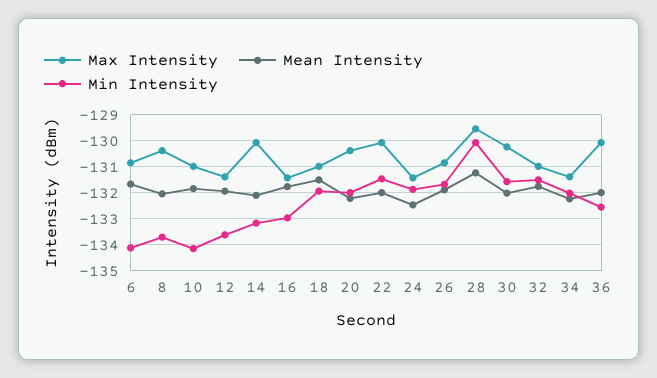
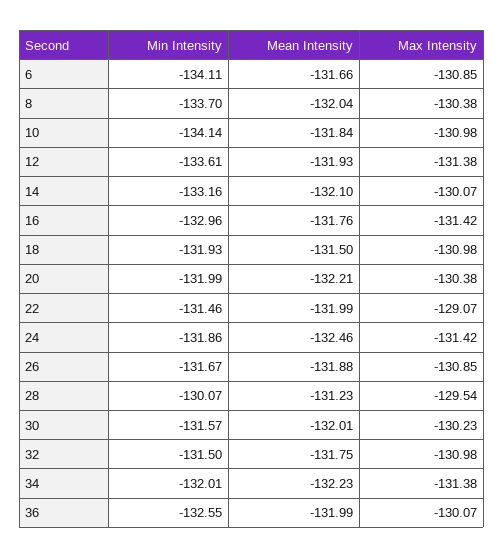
Max Intensity, 22: -130 -> -129.07

